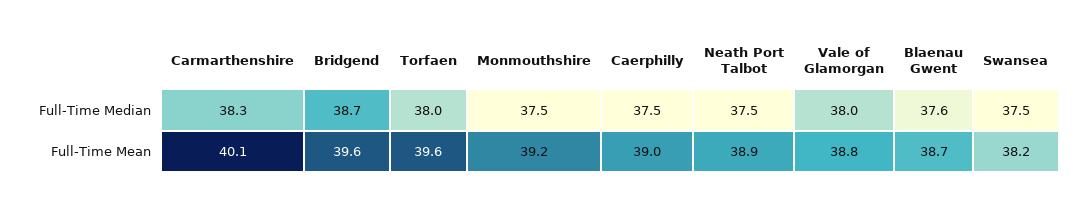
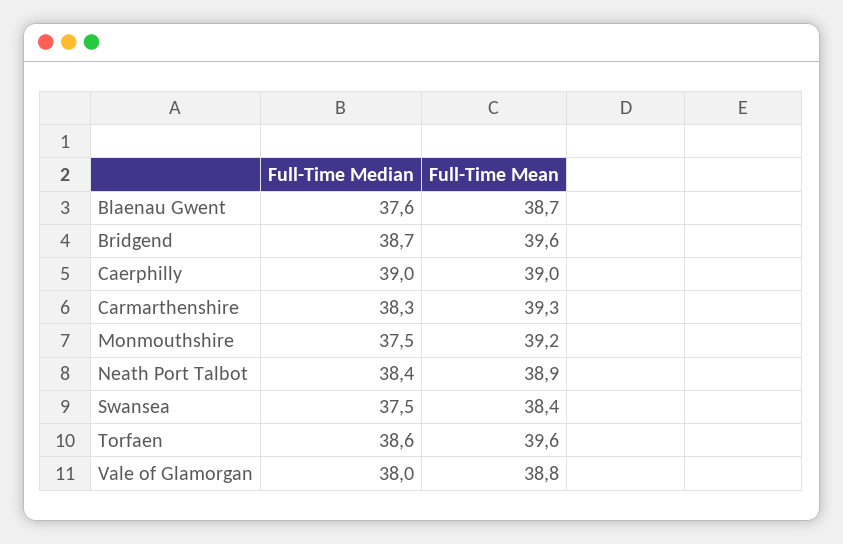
Torfaen, Full-Time Median: 38 -> 38.6
Caerphilly, Full-Time Median: 37.5 -> 39
Neath Port Talbot, Full-Time Median: 37.5 -> 38.4
Carmarthenshire, Full-Time Mean: 40.1 -> 39.3
Swansea, Full-Time Mean: 38.2 -> 38.4

